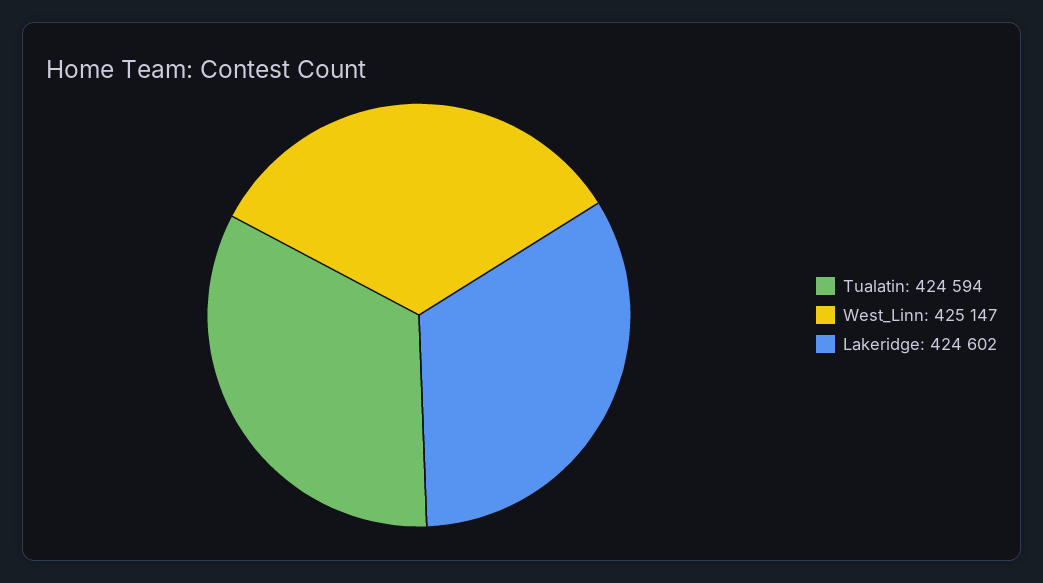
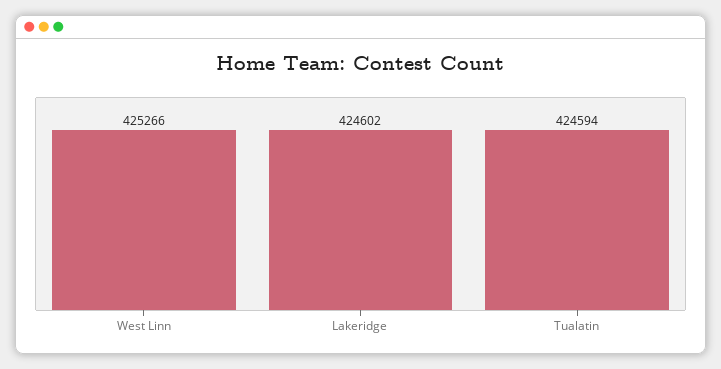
West_Linn: 425147 -> 425266

